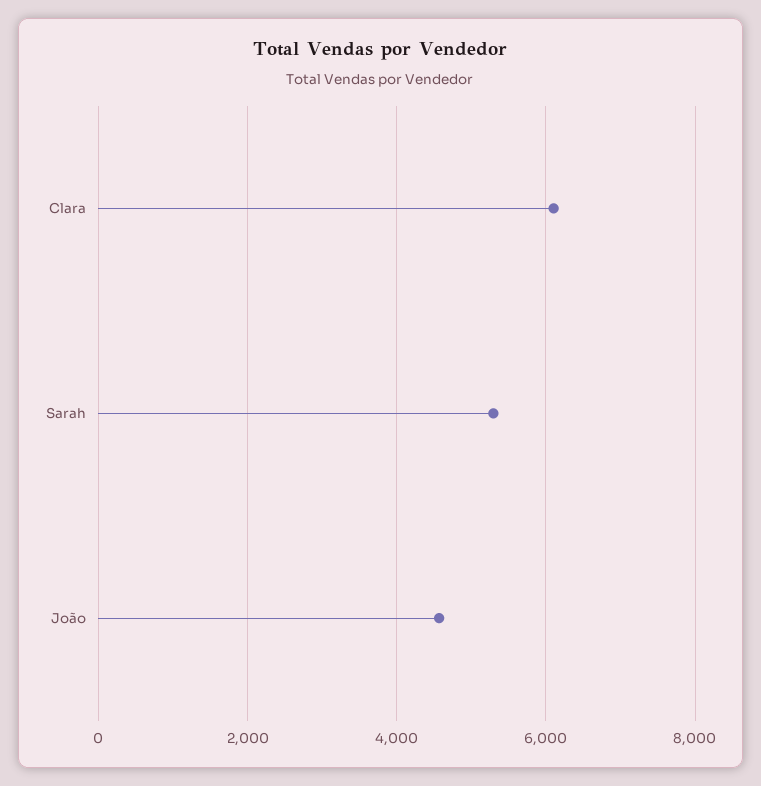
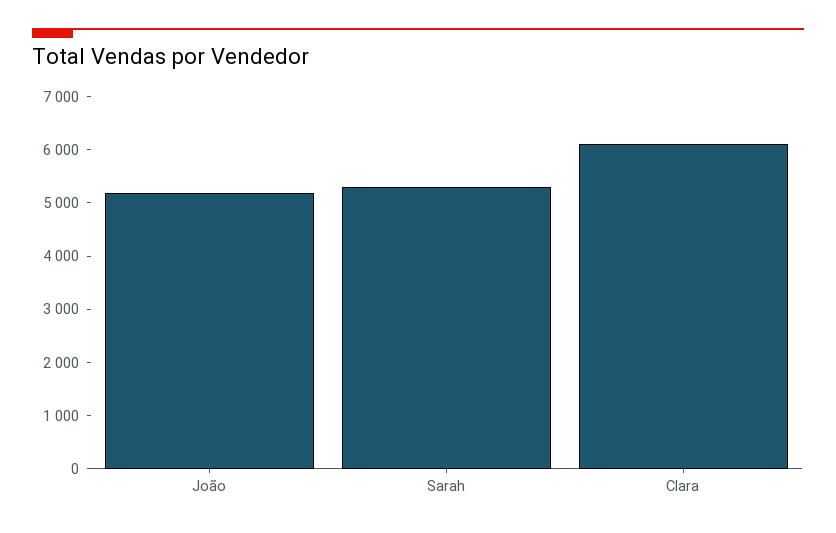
João: 4600 -> 5200

